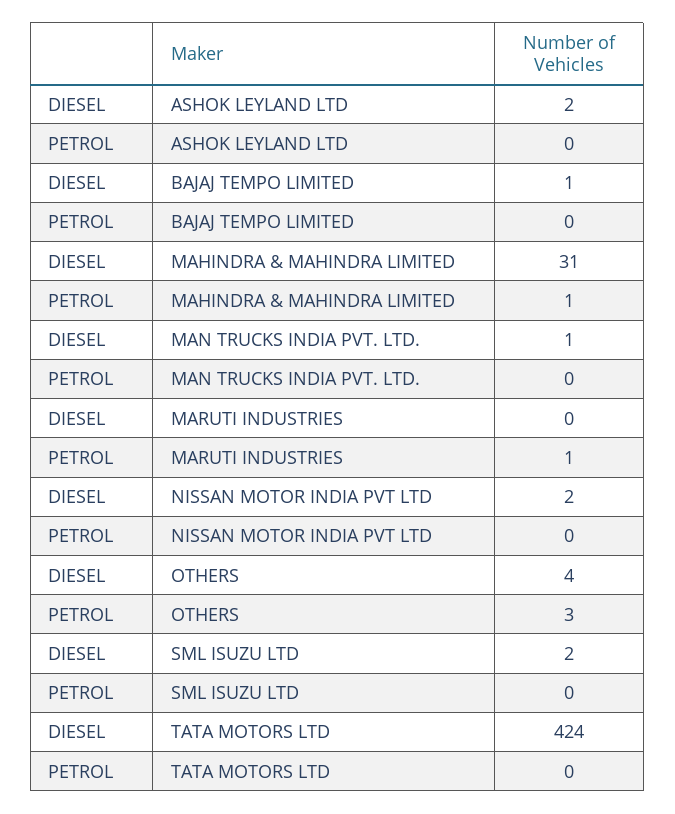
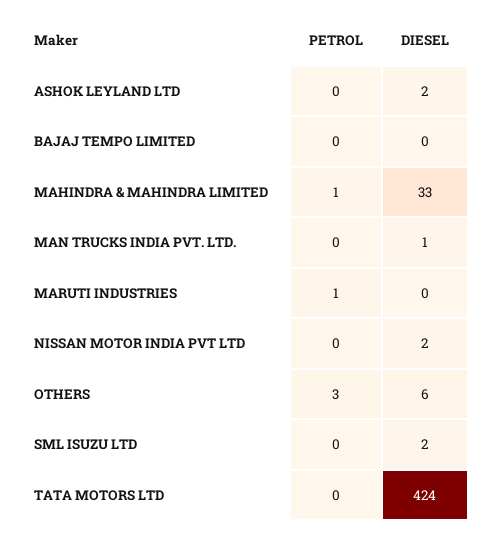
DIESEL, BAJAJ TEMPO LIMITED: 1 -> 0
DIESEL, MAHINDRA & MAHINDRA LIMITED: 31 -> 33
DIESEL, OTHERS: 4 -> 6

